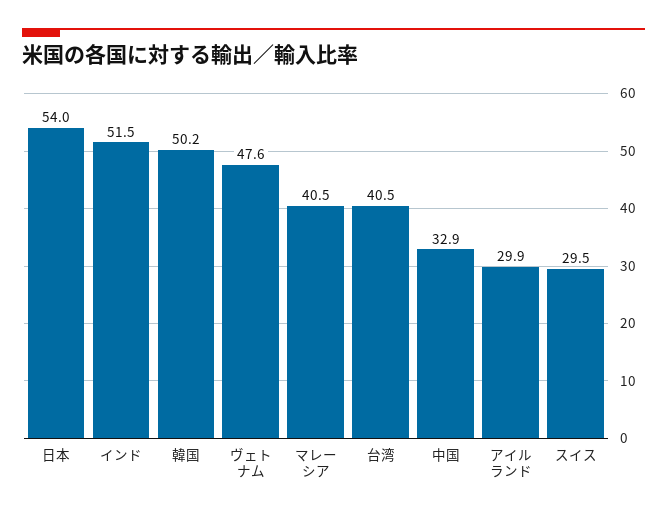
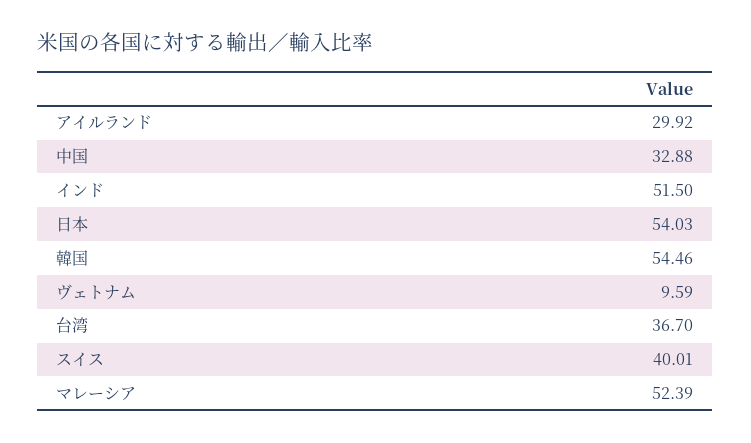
韓国: 50.2 -> 54.46
ヴェトナム: 47.6 -> 9.59
マレーシア: 40.5 -> 52.39
台湾: 40.5 -> 36.7
スイス: 29.5 -> 40.01

